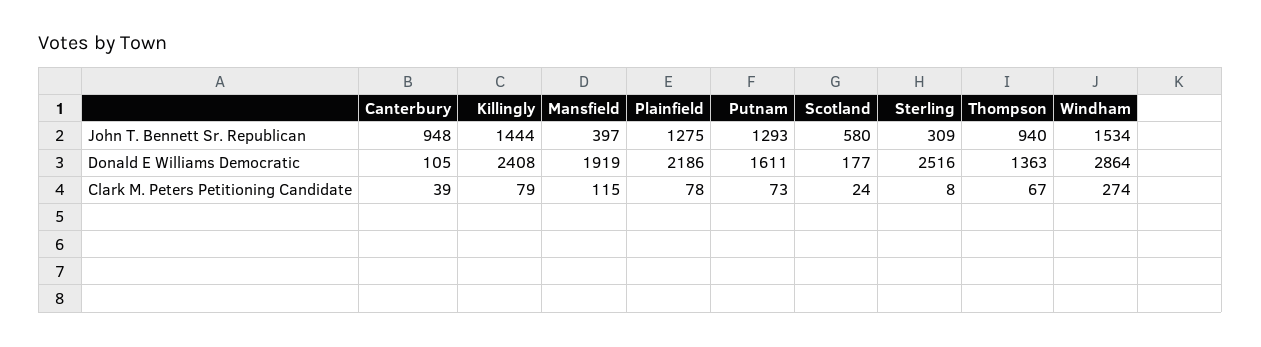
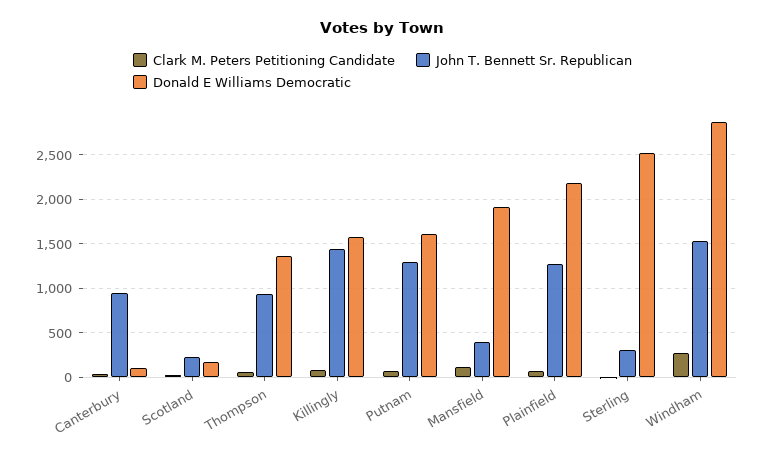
John T. Bennett Sr. Republican, Scotland: 580 -> 200
Donald E Williams Democratic, Killingly: 2408 -> 1600

